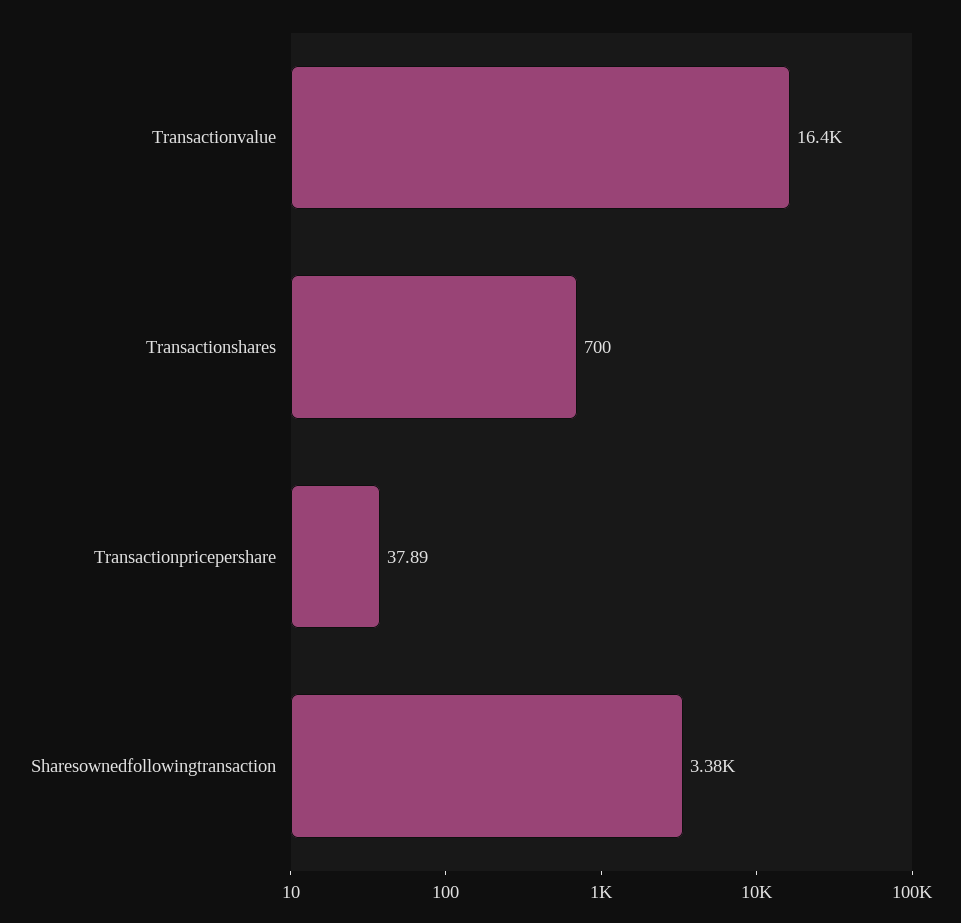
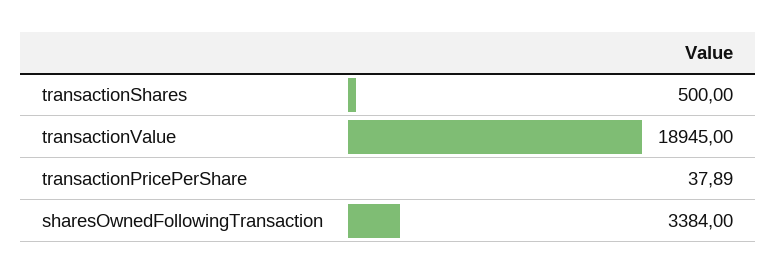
Transactionvalue: 16400 -> 18945
Transactionshares: 700 -> 500

